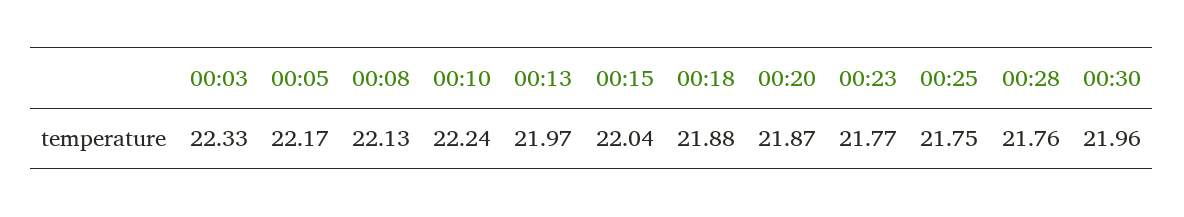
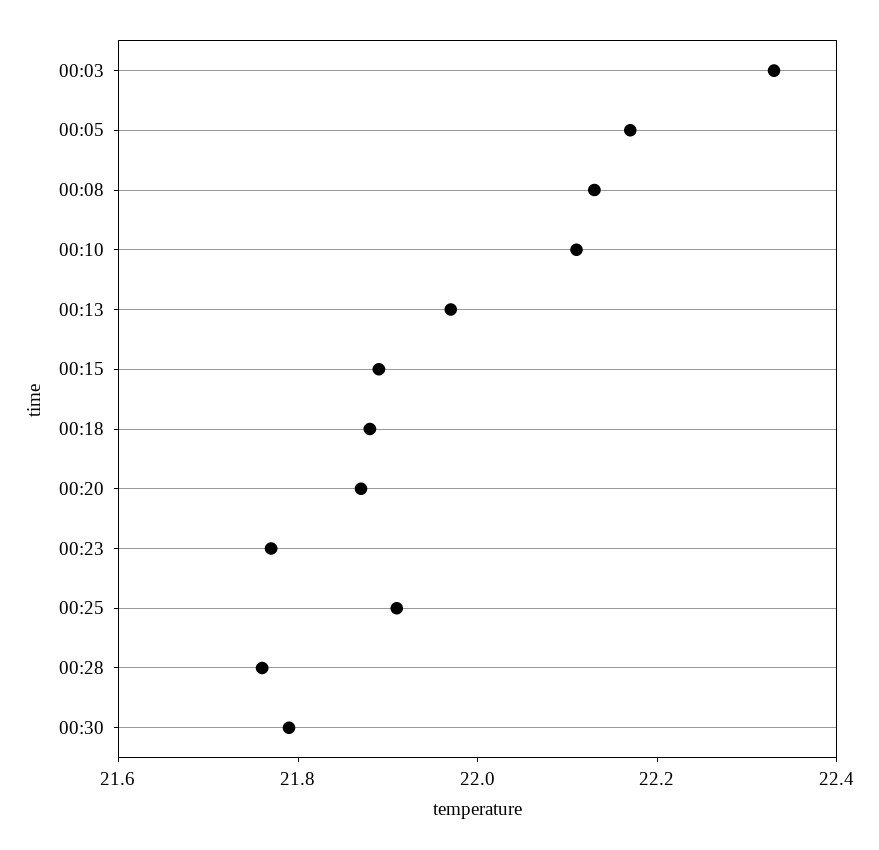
00:10: 22.24 -> 22.1
00:15: 22.04 -> 21.9
00:25: 21.75 -> 21.9
00:30: 21.96 -> 21.8

